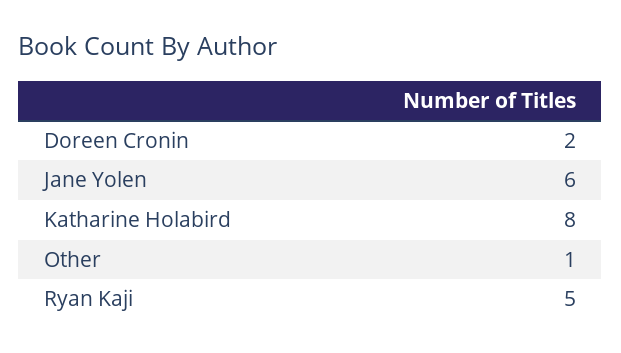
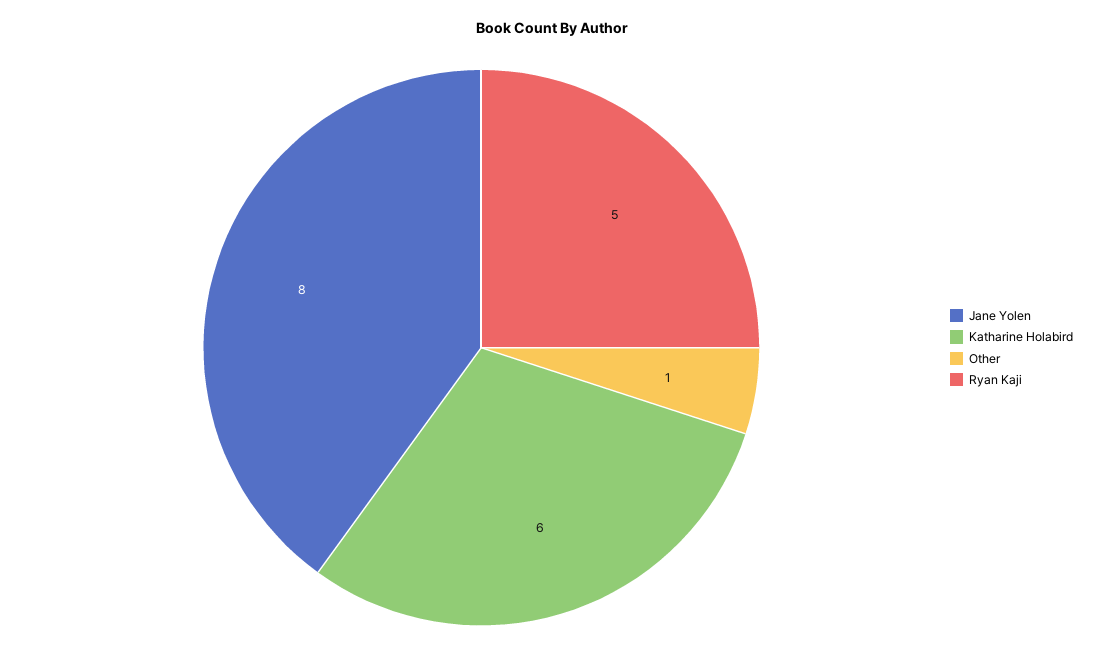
Doreen Cronin: 2 -> none
Jane Yolen: 6 -> 8
Katharine Holabird: 8 -> 6

